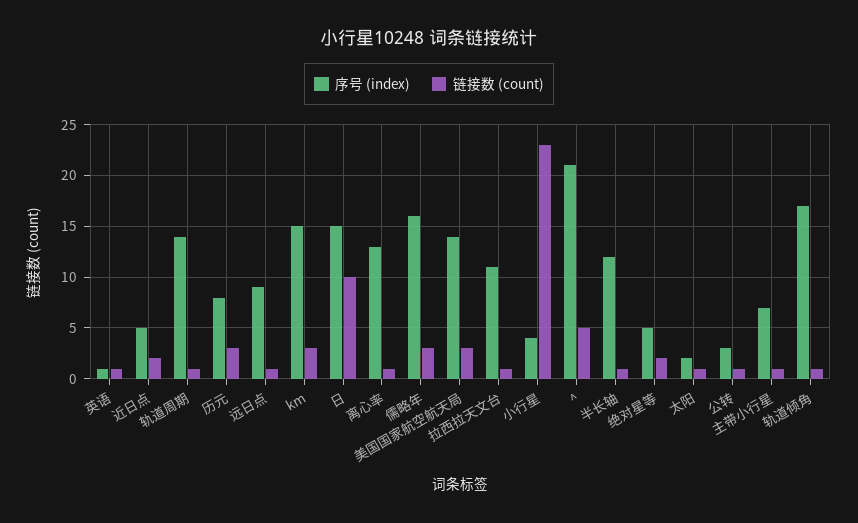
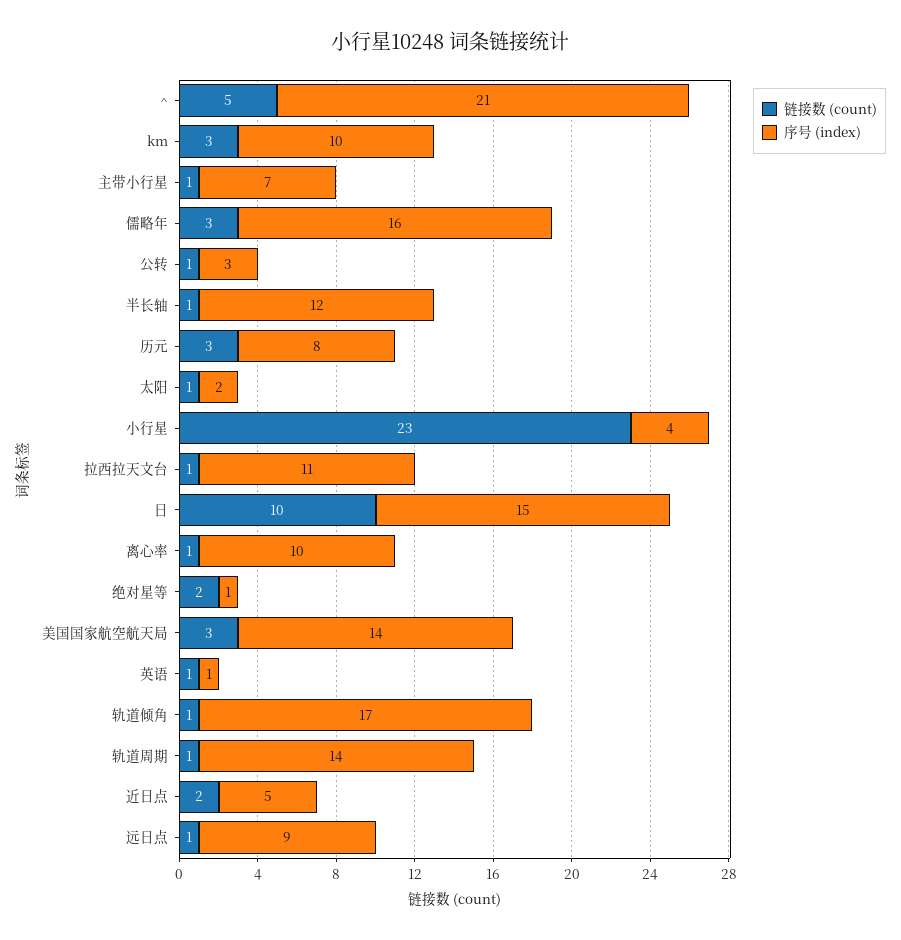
序号 (index), km: 15 -> 10
序号 (index), 离心率: 13 -> 10
序号 (index), 绝对星等: 5 -> 1

